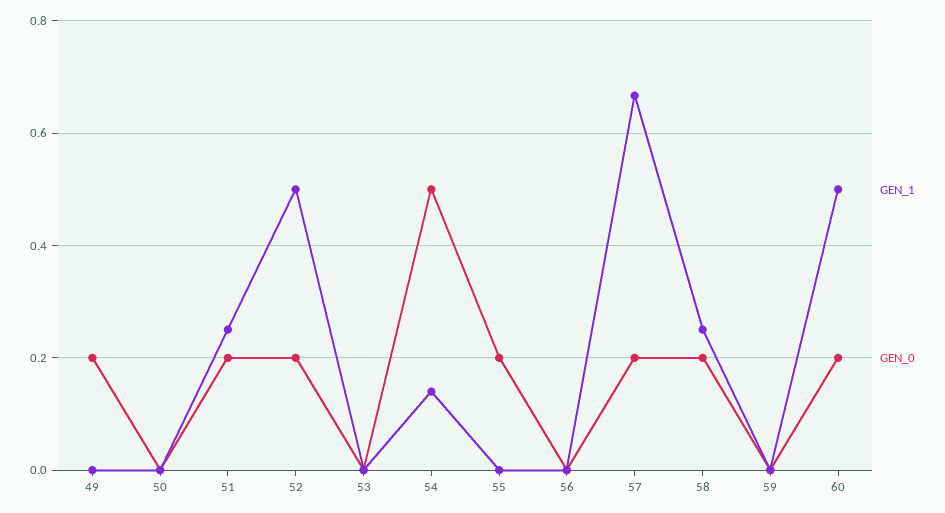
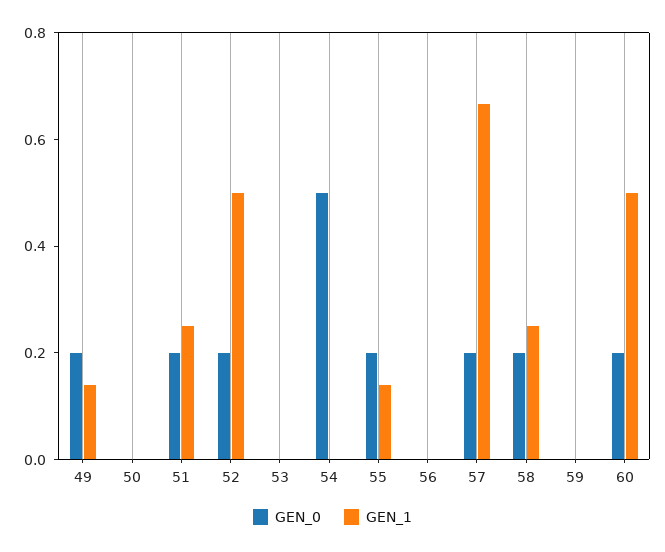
GEN_1, 49: 0 -> 0.15
GEN_1, 54: 0.14 -> 0
GEN_1, 55: 0 -> 0.15

